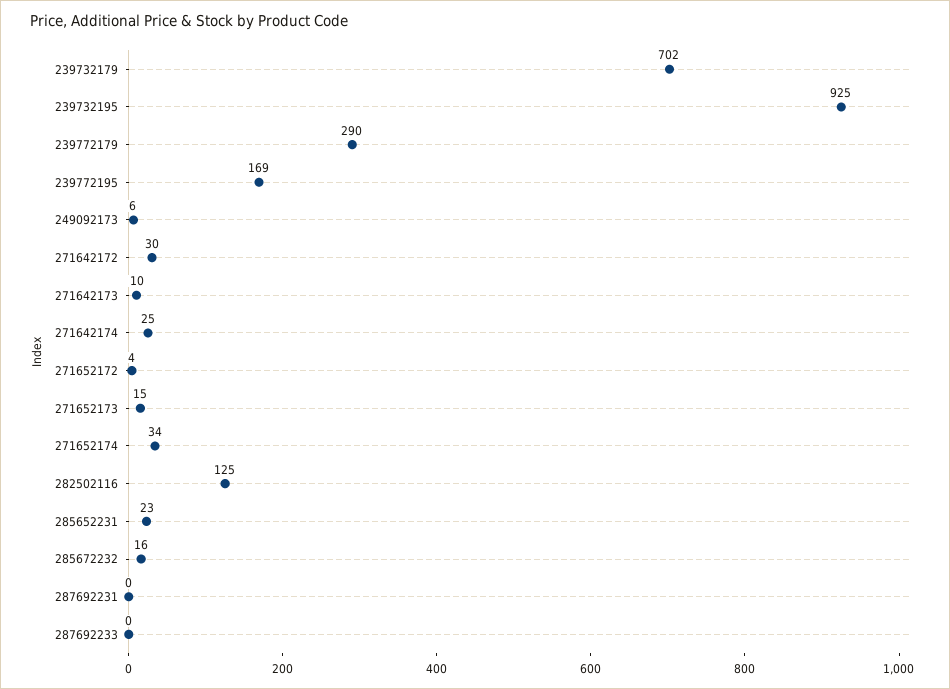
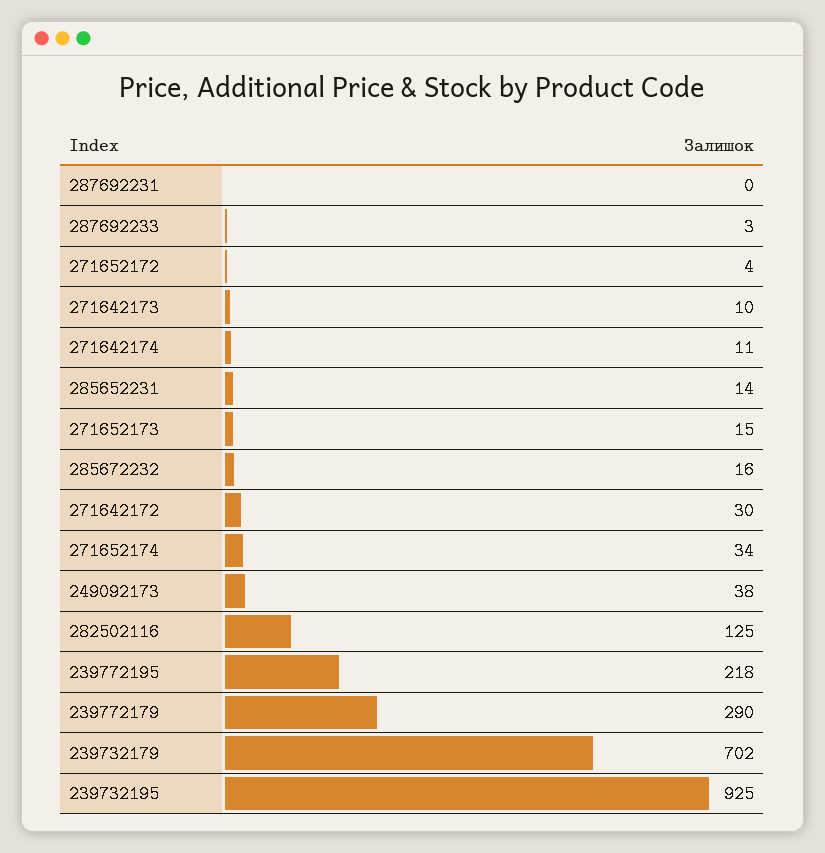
239772195: 169 -> 218
249092173: 6 -> 38
271642174: 25 -> 11
285652231: 23 -> 14
287692233: 0 -> 3

